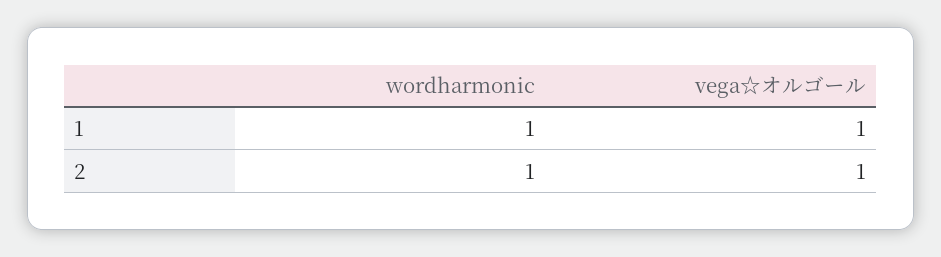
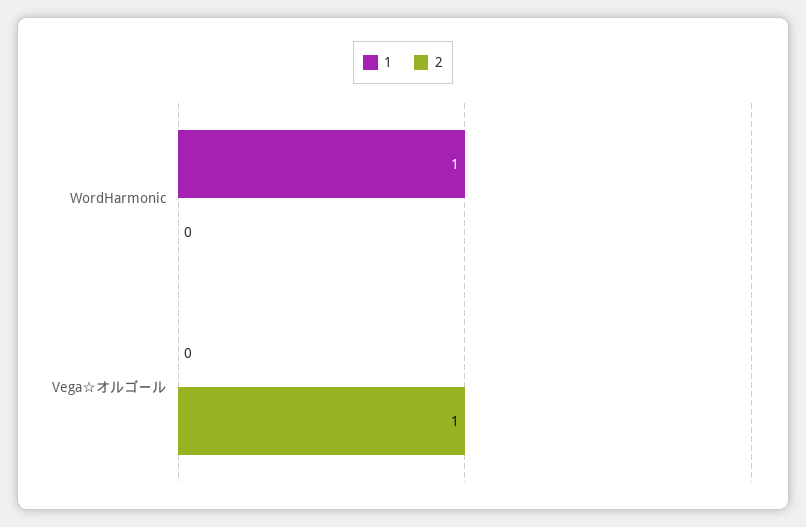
1, vega☆オルゴール: 1 -> 0
2, wordharmonic: 1 -> 0

